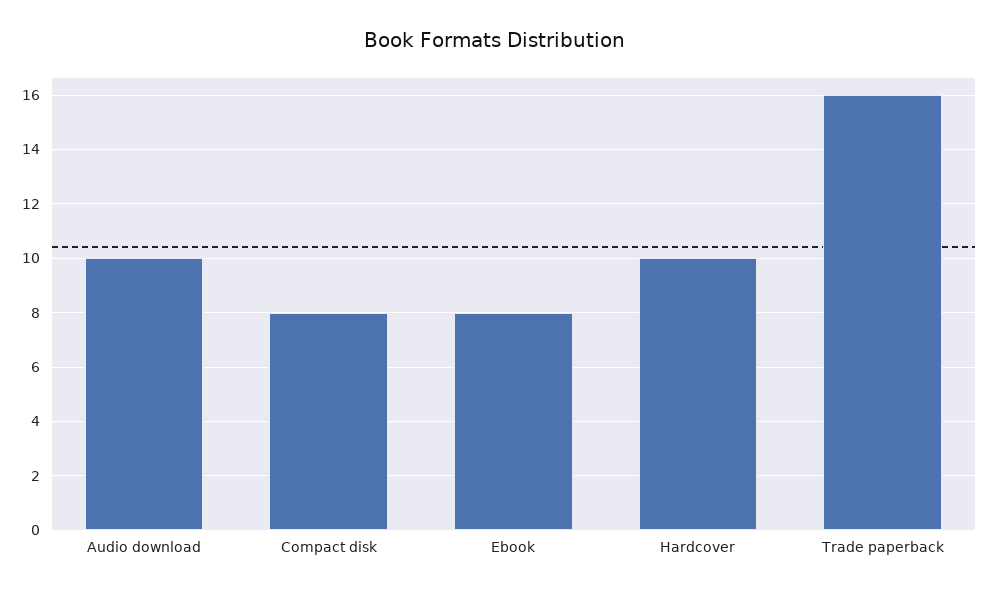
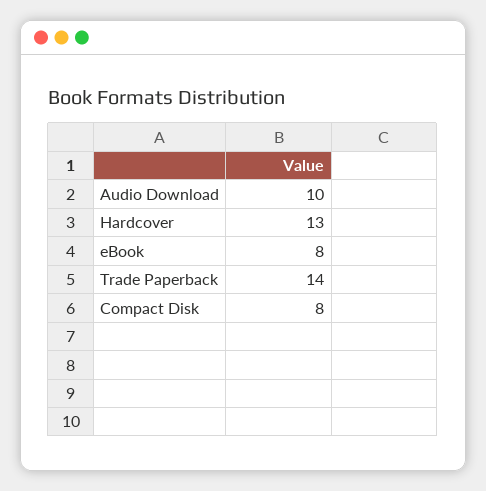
Hardcover: 10 -> 13
Trade paperback: 16 -> 14

